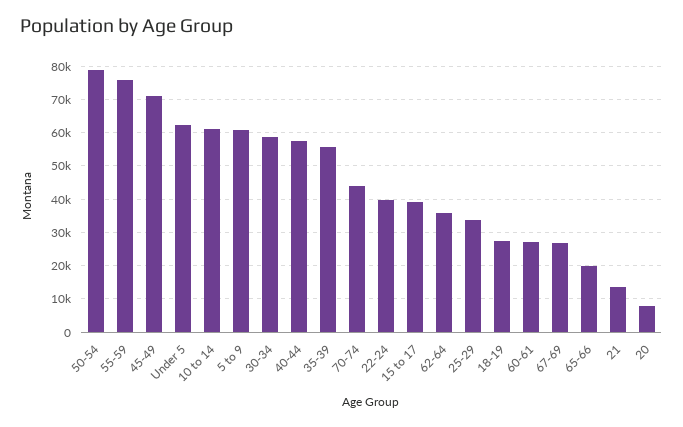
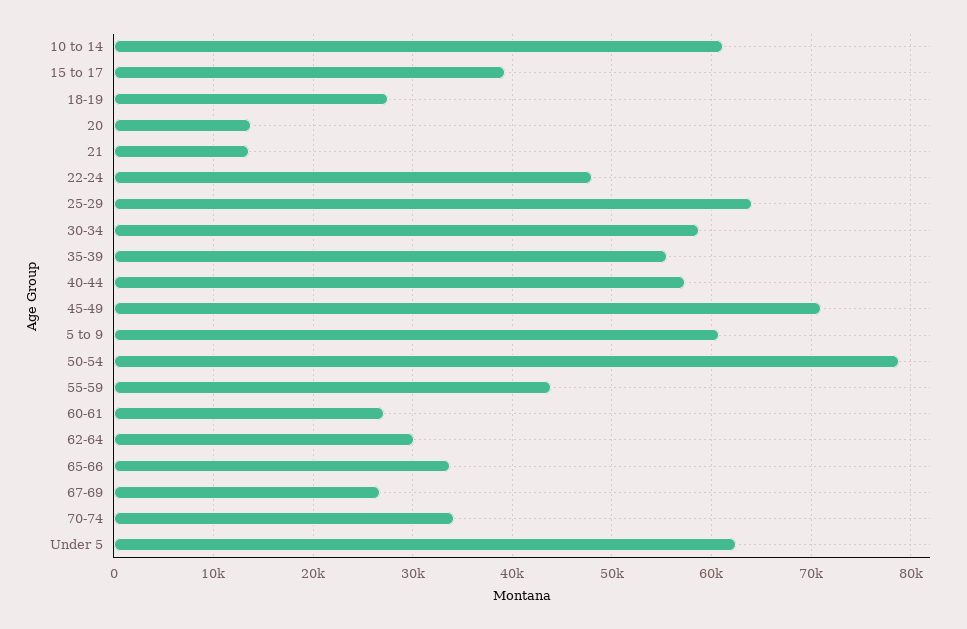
55-59: 76000 -> 44000
70-74: 44000 -> 34000
22-24: 40000 -> 48000
62-64: 36000 -> 30000
25-29: 34000 -> 64000
65-66: 20000 -> 34000
20: 8000 -> 14000

